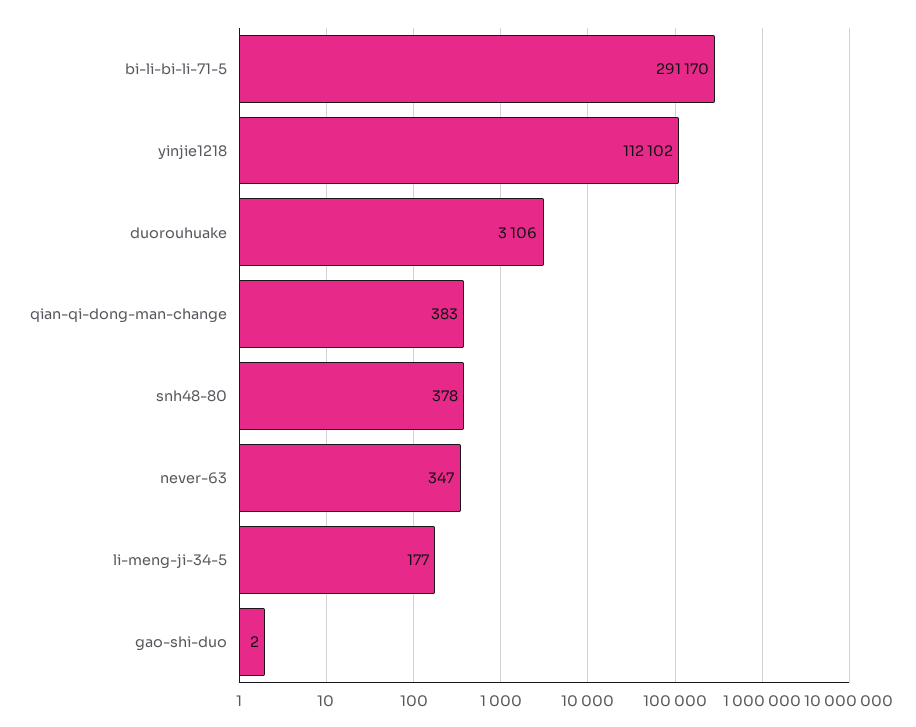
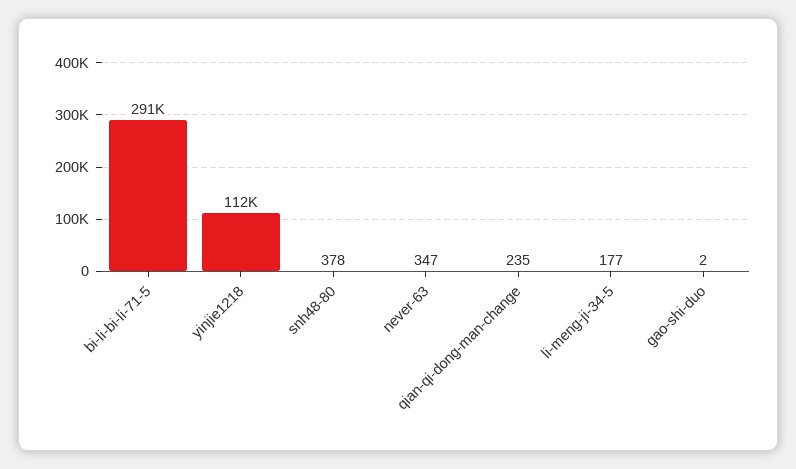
duorouhuake: 3106 -> none
qian-qi-dong-man-change: 383 -> 235

